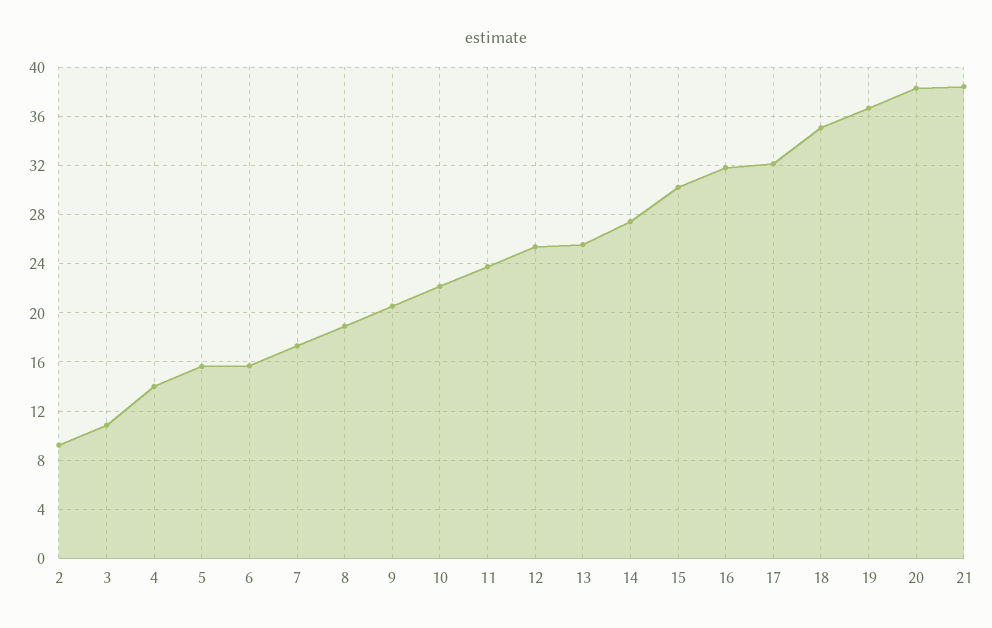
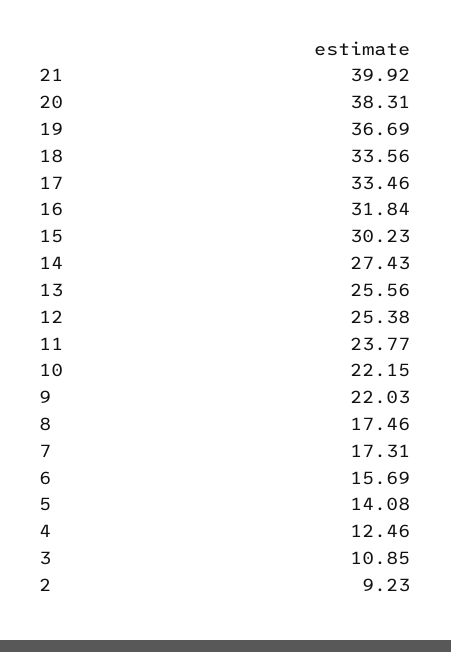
4: 14 -> 12.46
5: 15.5 -> 14.08
8: 19 -> 17.46
9: 20.5 -> 22.03
17: 32 -> 33.46
18: 35 -> 33.56
21: 38.5 -> 39.92

